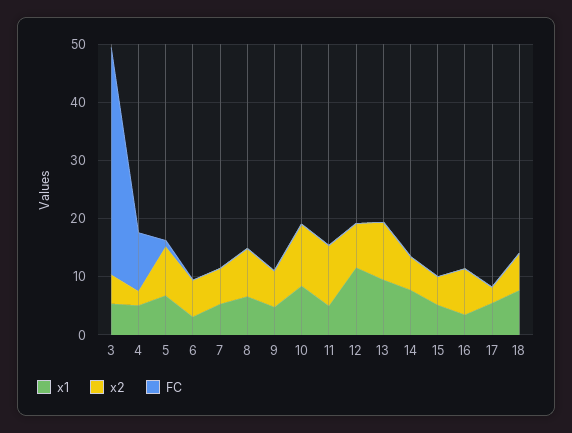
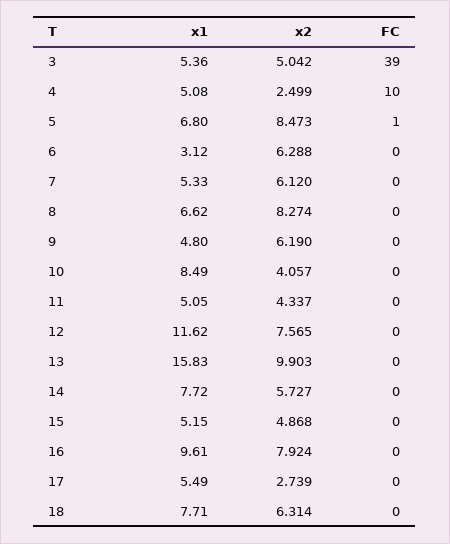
x2, 10: 10 -> 4.057
x2, 11: 10 -> 4.337
x1, 13: 10 -> 15.83
x1, 16: 4 -> 9.61

